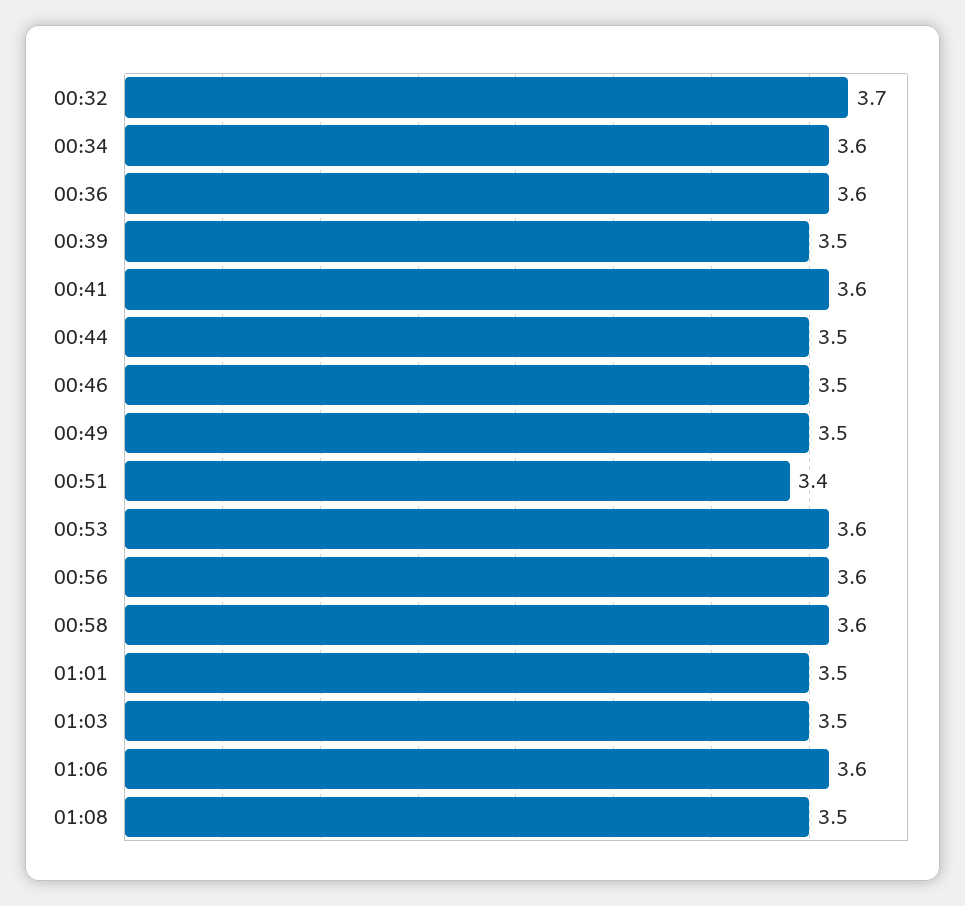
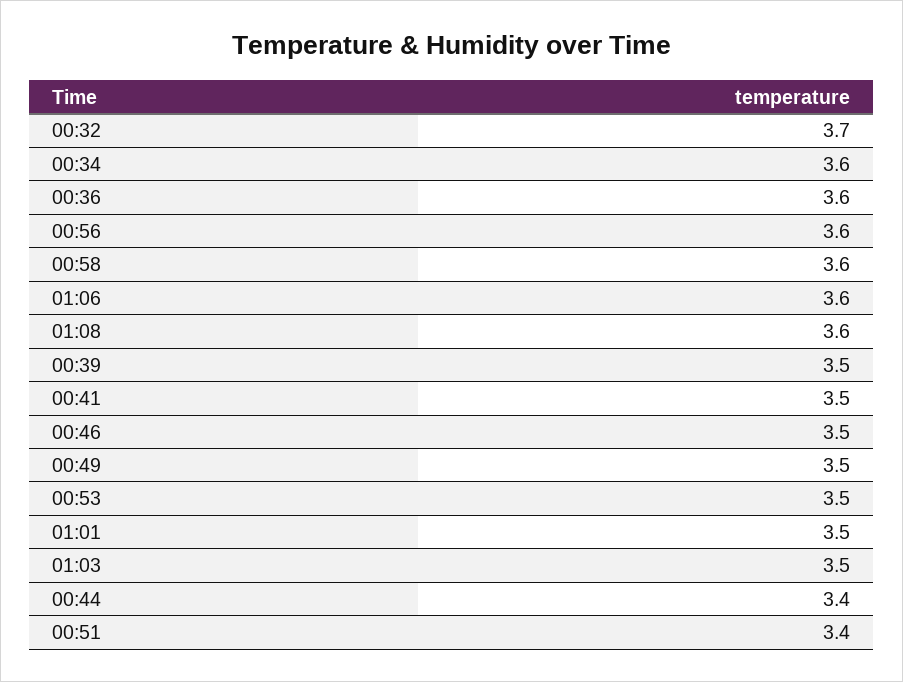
00:41: 3.6 -> 3.5
00:44: 3.5 -> 3.4
00:53: 3.6 -> 3.5
01:08: 3.5 -> 3.6

